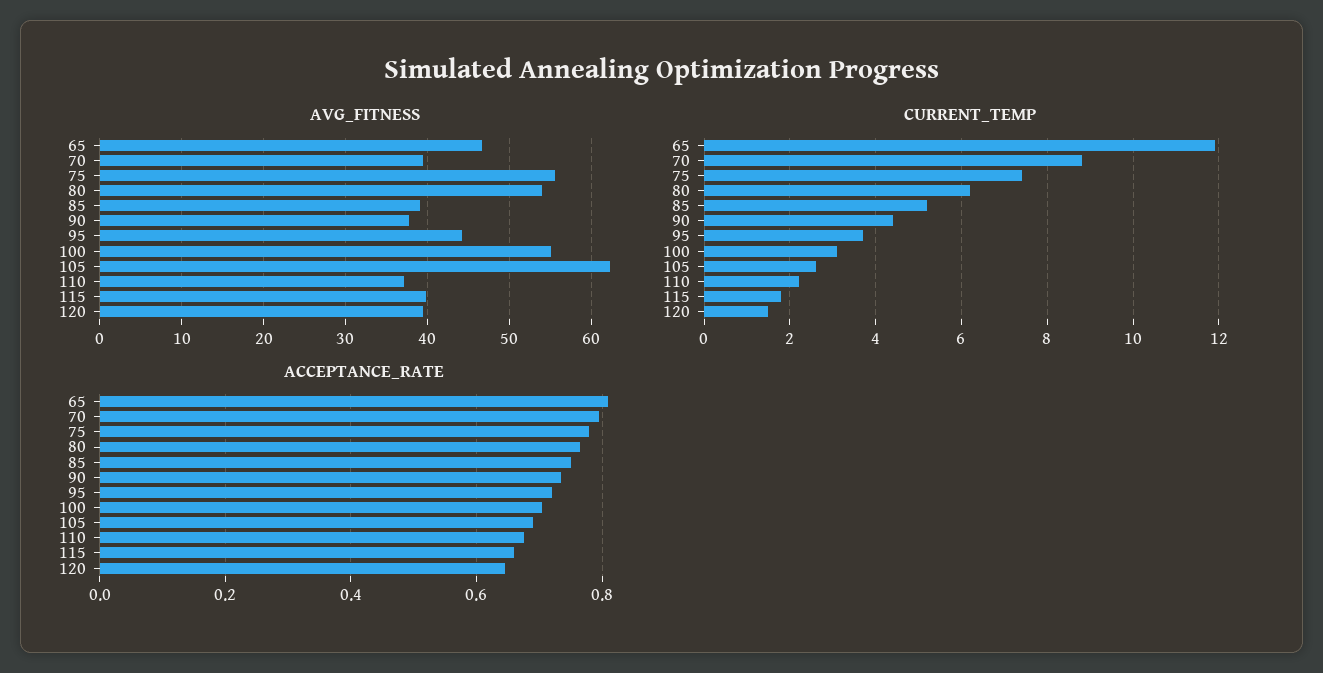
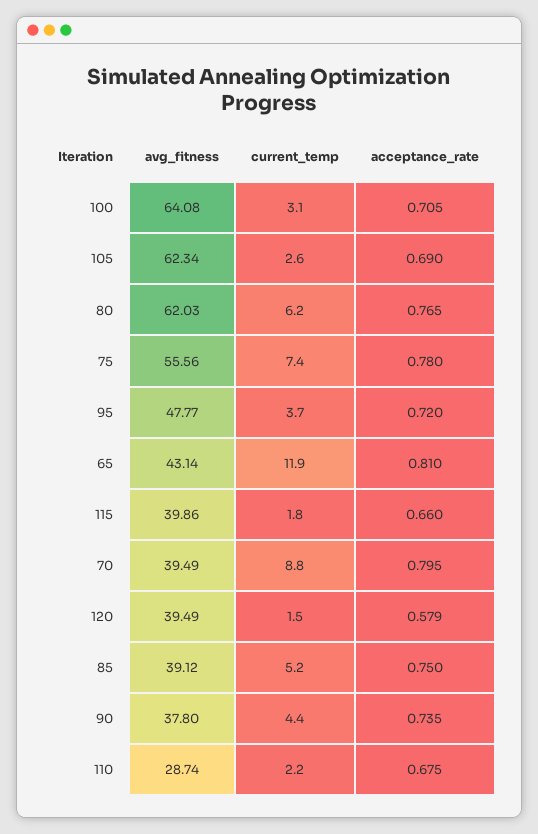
AVG_FITNESS, 65: 47 -> 43.14
AVG_FITNESS, 80: 54 -> 62.03
AVG_FITNESS, 95: 44 -> 47.77
AVG_FITNESS, 100: 55 -> 64.08
AVG_FITNESS, 110: 37 -> 28.74
ACCEPTANCE_RATE, 120: 0.64 -> 0.579

